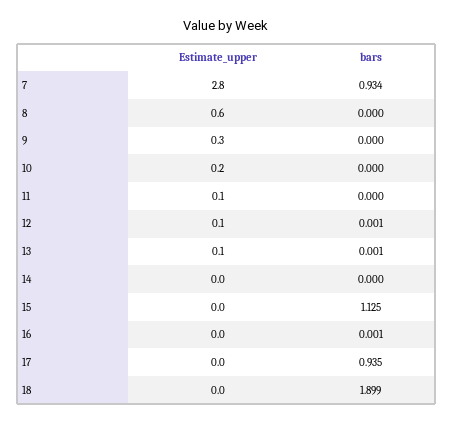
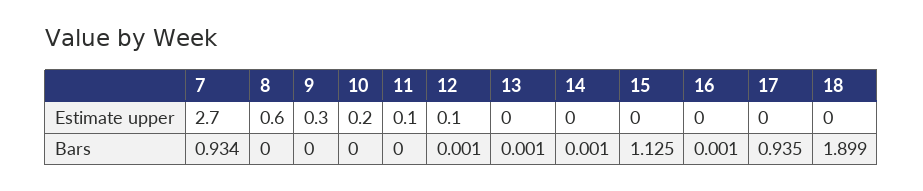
Estimate_upper, 7: 2.8 -> 2.7
Estimate_upper, 13: 0.1 -> 0
bars, 14: 0 -> 0.001

